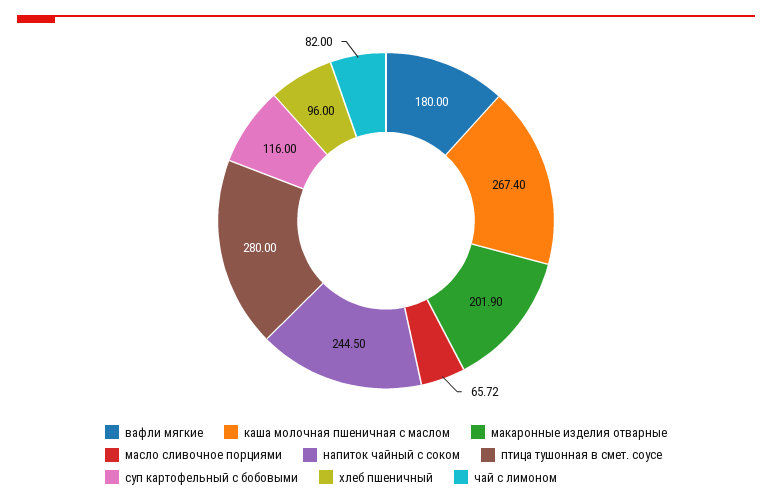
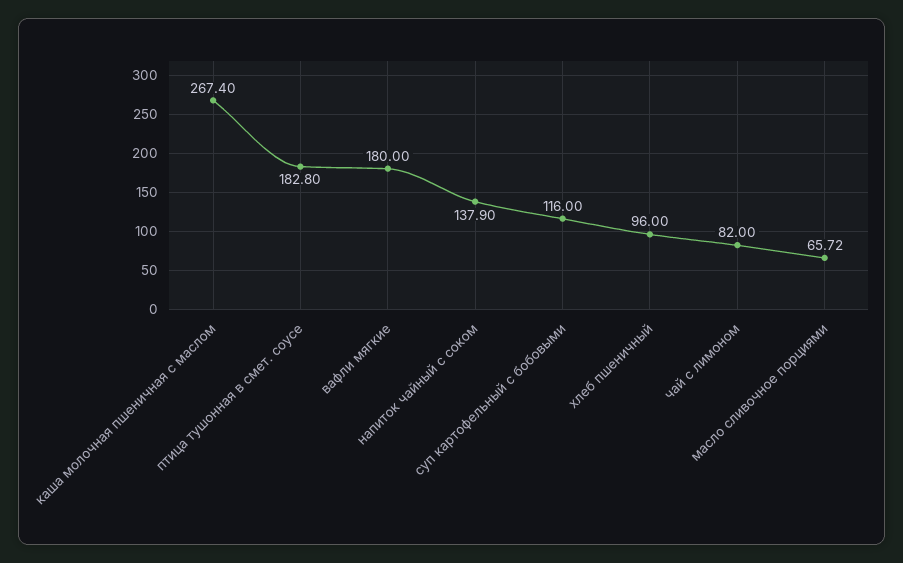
макаронные изделия отварные: 201.9 -> none
напиток чайный с соком: 244.5 -> 137.9
птица тушонная в смет. соусе: 280 -> 182.8

